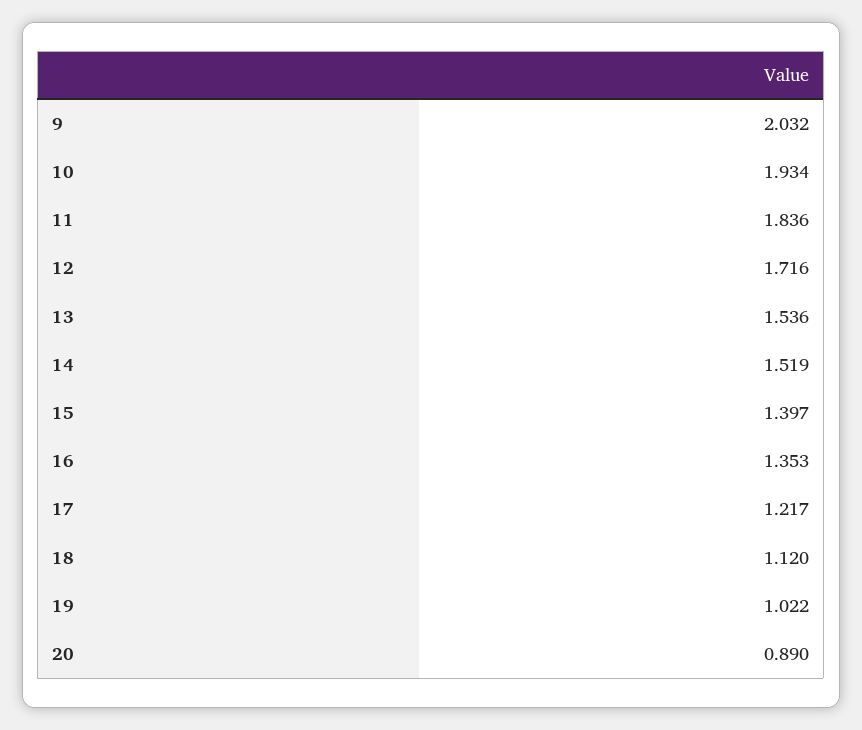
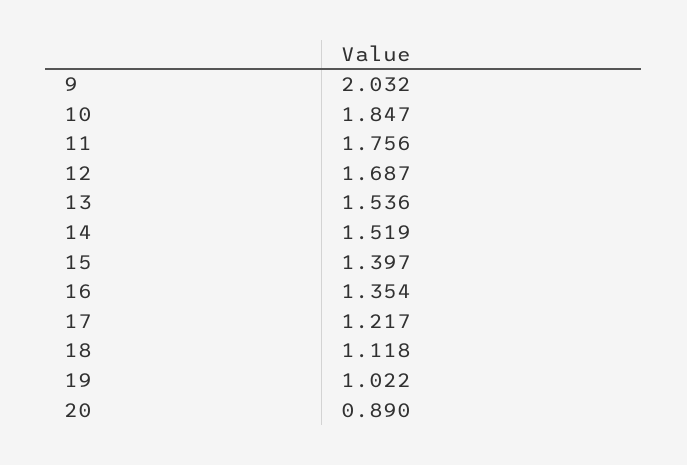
10: 1.934 -> 1.847
11: 1.836 -> 1.756
12: 1.716 -> 1.687
16: 1.353 -> 1.354
18: 1.12 -> 1.118

